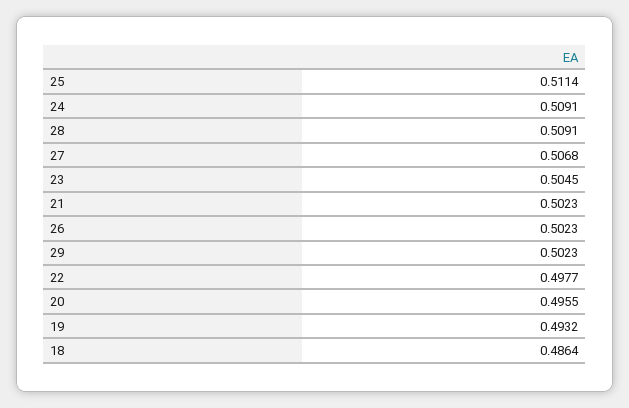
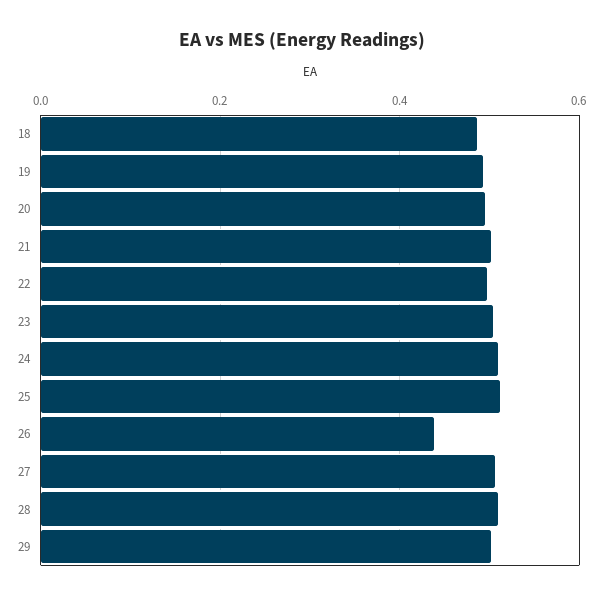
26: 0.5023 -> 0.44

